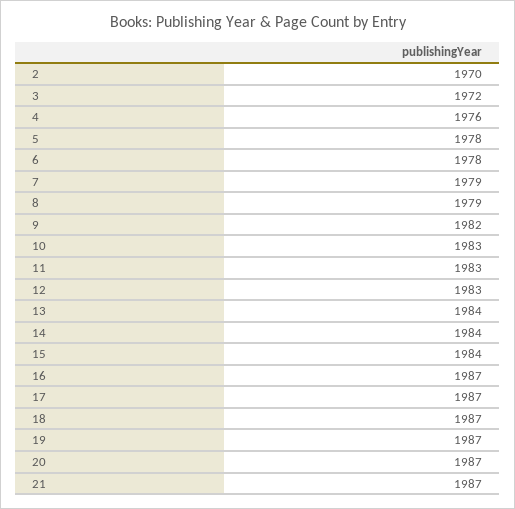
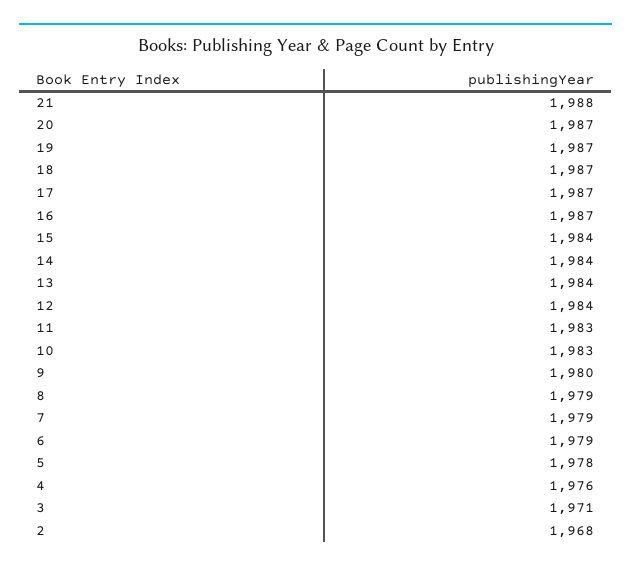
2: 1970 -> 1968
3: 1972 -> 1971
6: 1978 -> 1979
9: 1982 -> 1980
12: 1983 -> 1984
21: 1987 -> 1988

